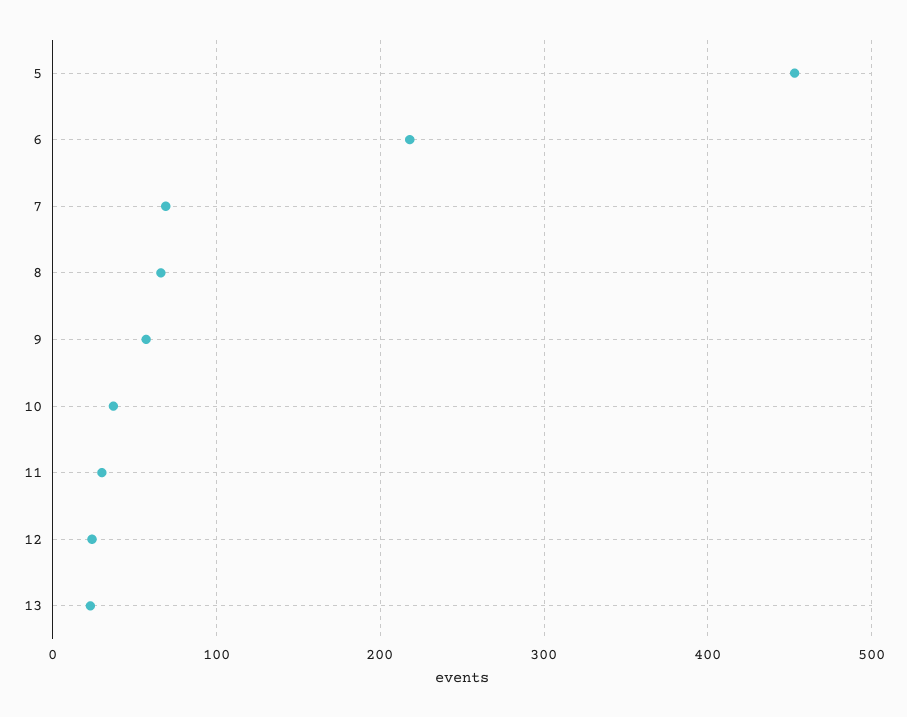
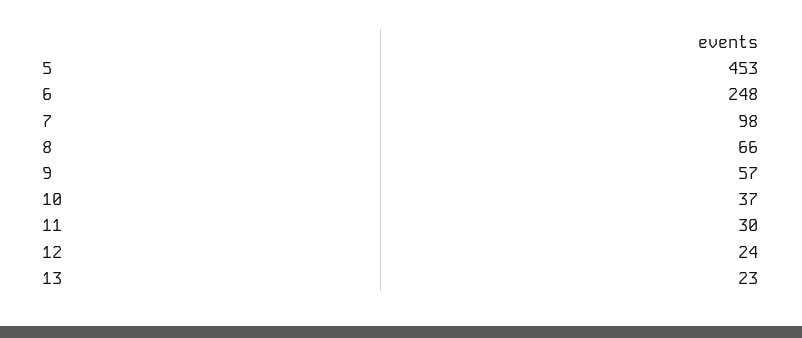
6: 220 -> 248
7: 70 -> 98

